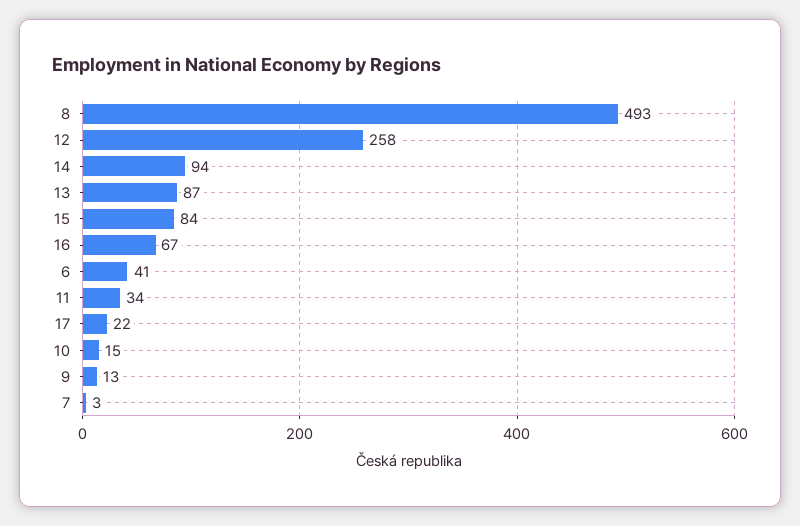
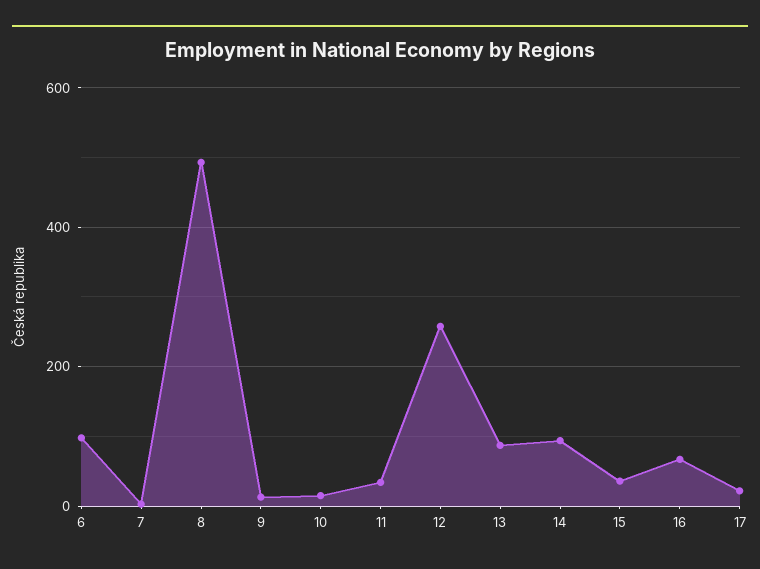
15: 84 -> 40
6: 41 -> 100

